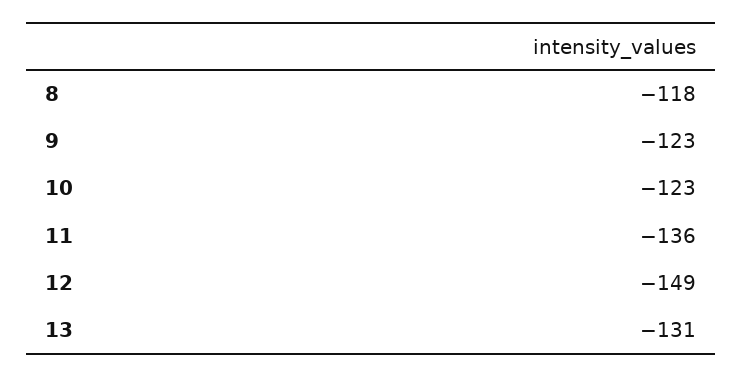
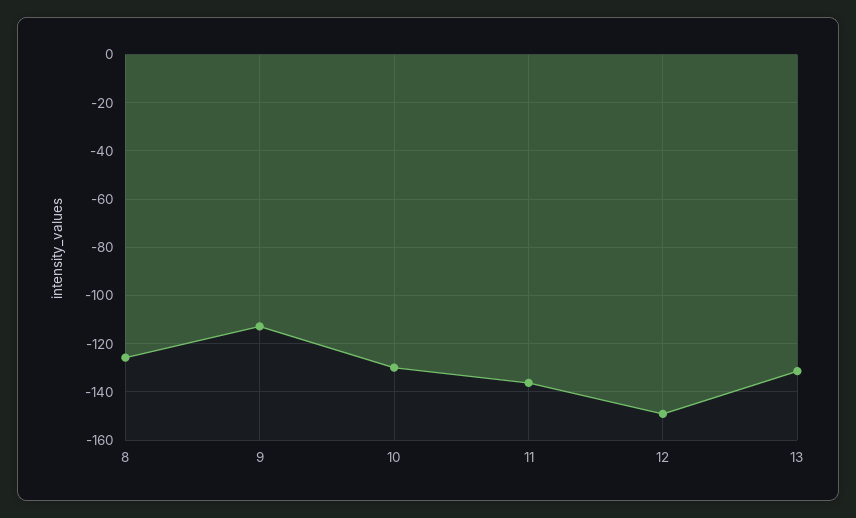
8: -118 -> -125
9: -123 -> -112.5
10: -123 -> -130

